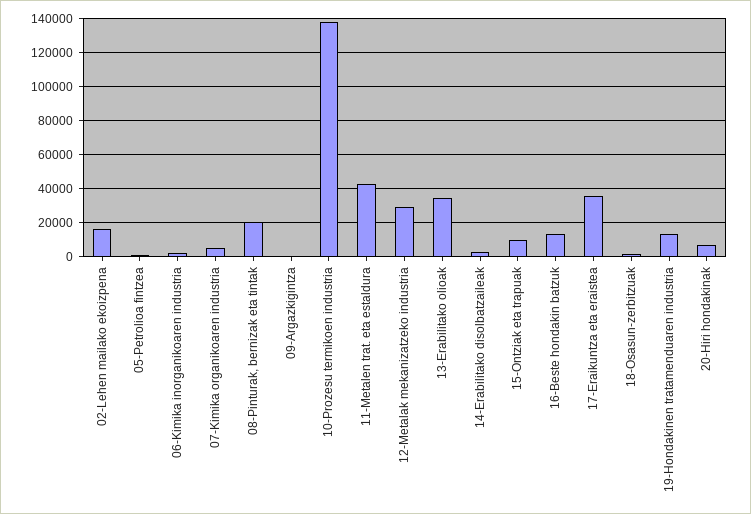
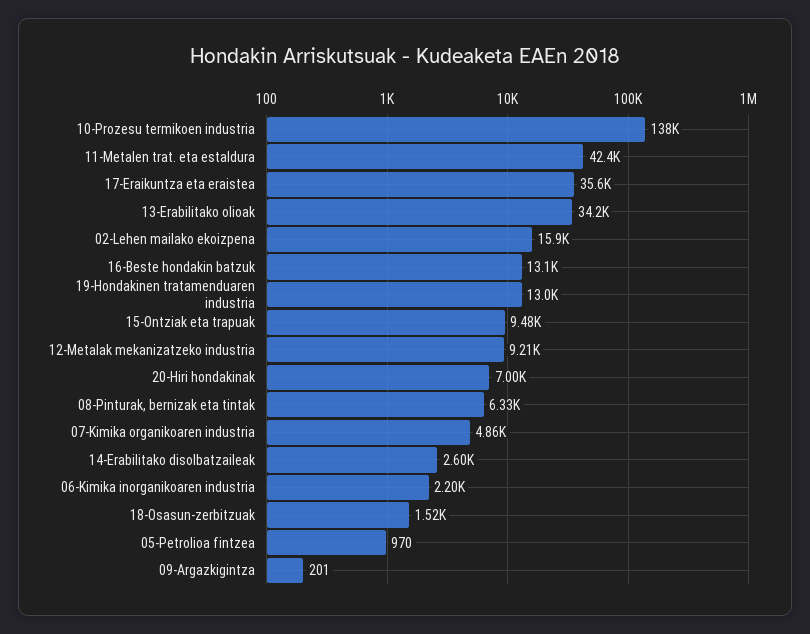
08-Pinturak, bernizak eta tintak: 20000 -> 6330
12-Metalak mekanizatzeko industria: 30000 -> 9210

